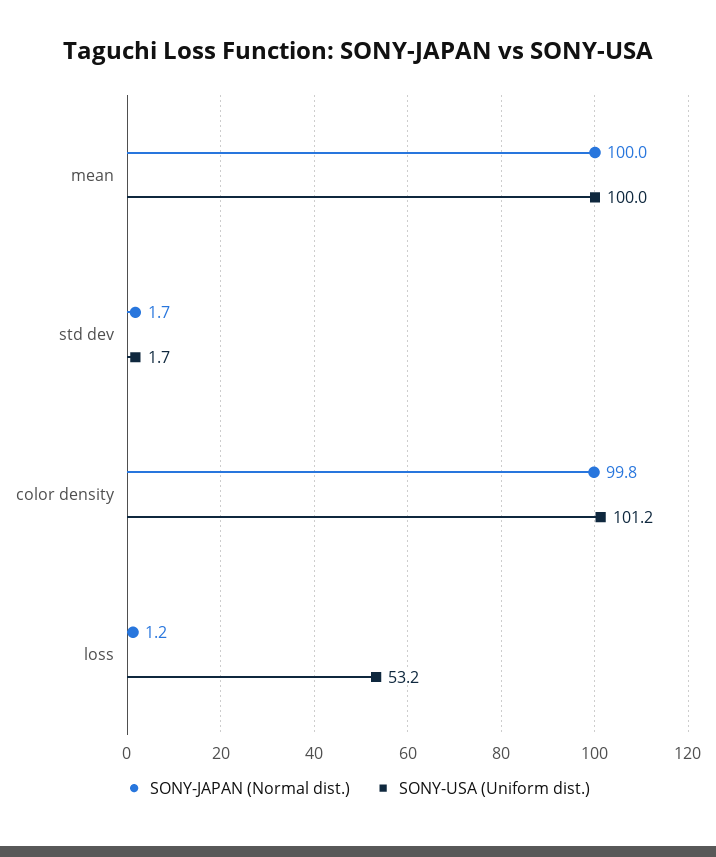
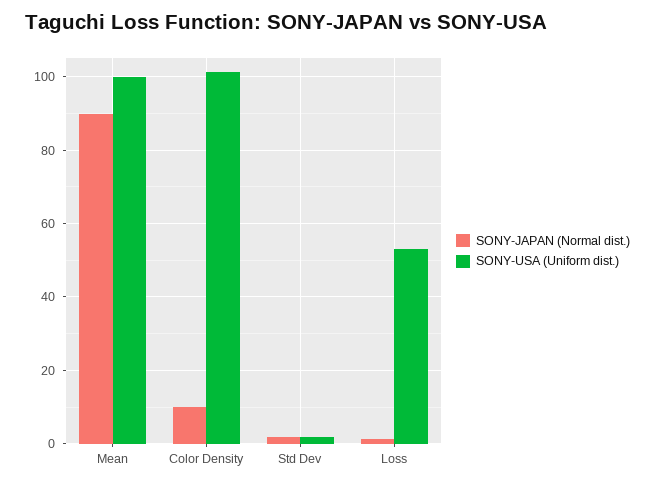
SONY-JAPAN (Normal dist.), mean: 100 -> 90
SONY-JAPAN (Normal dist.), color density: 99.8 -> 10

